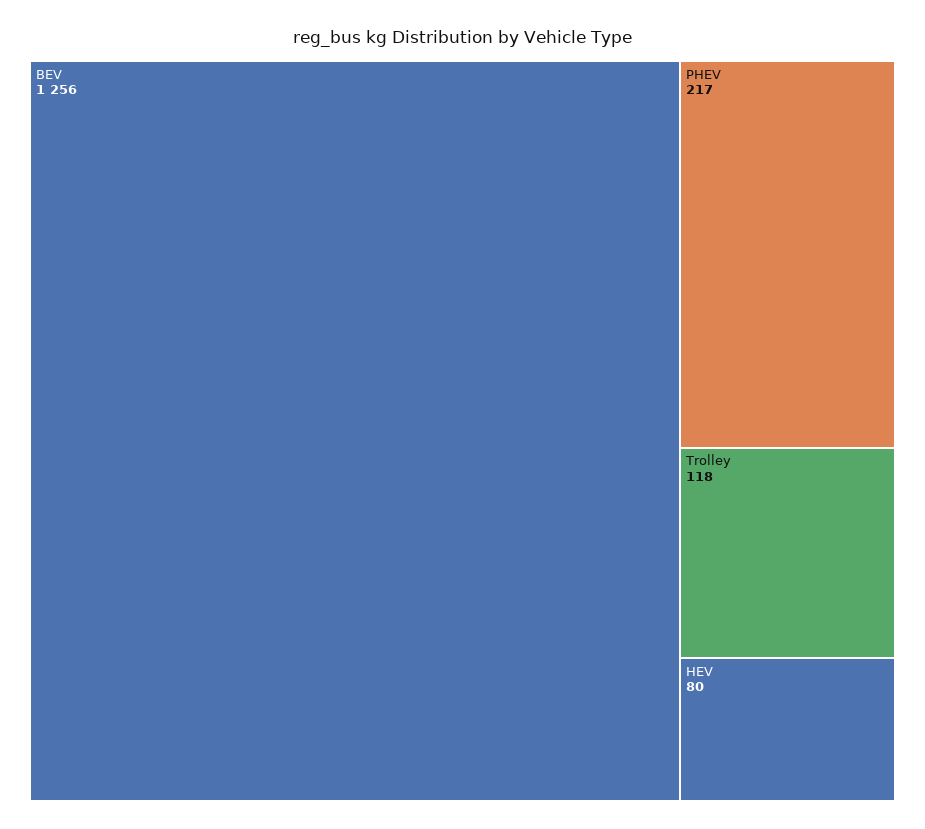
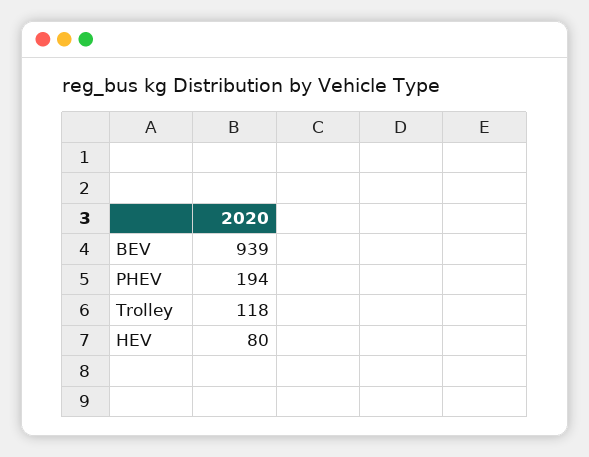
BEV: 1256 -> 939
PHEV: 217 -> 194

